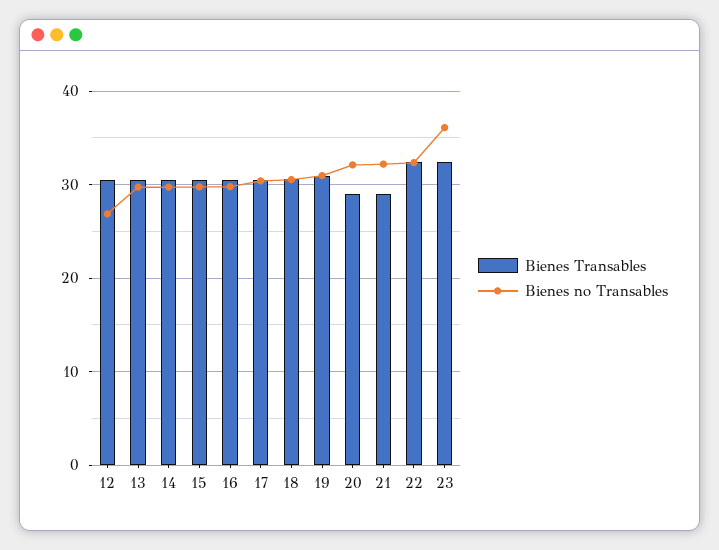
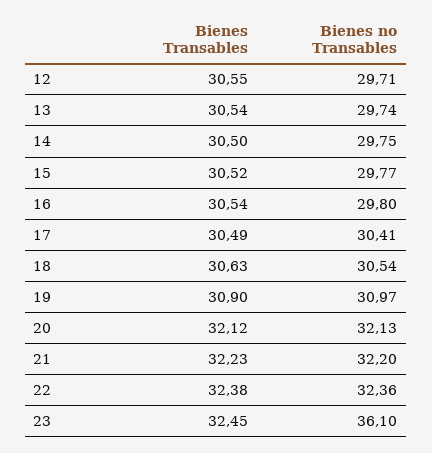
Bienes no Transables, 12: 27 -> 29.71
Bienes Transables, 20: 29 -> 32.12
Bienes Transables, 21: 29 -> 32.23

